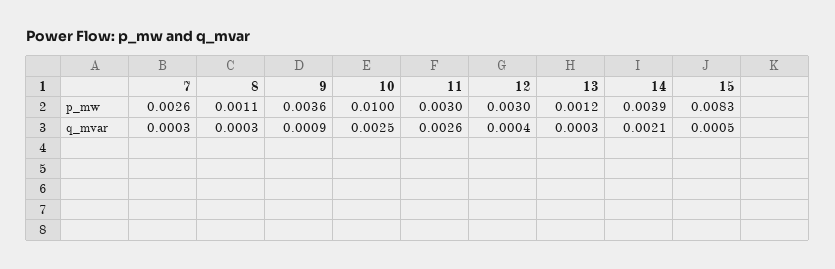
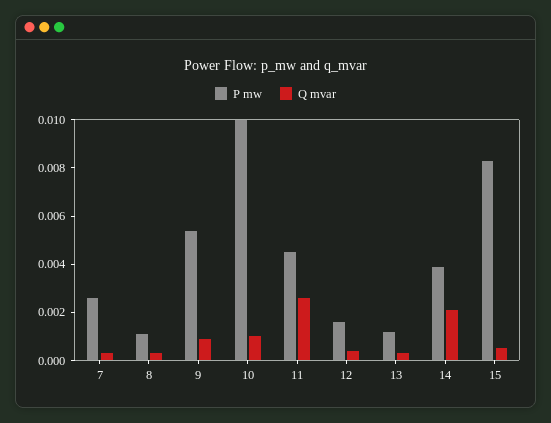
p_mw, 9: 0.0036 -> 0.0055
p_mw, 11: 0.003 -> 0.0045
p_mw, 12: 0.003 -> 0.0015
q_mvar, 10: 0.0025 -> 0.001

